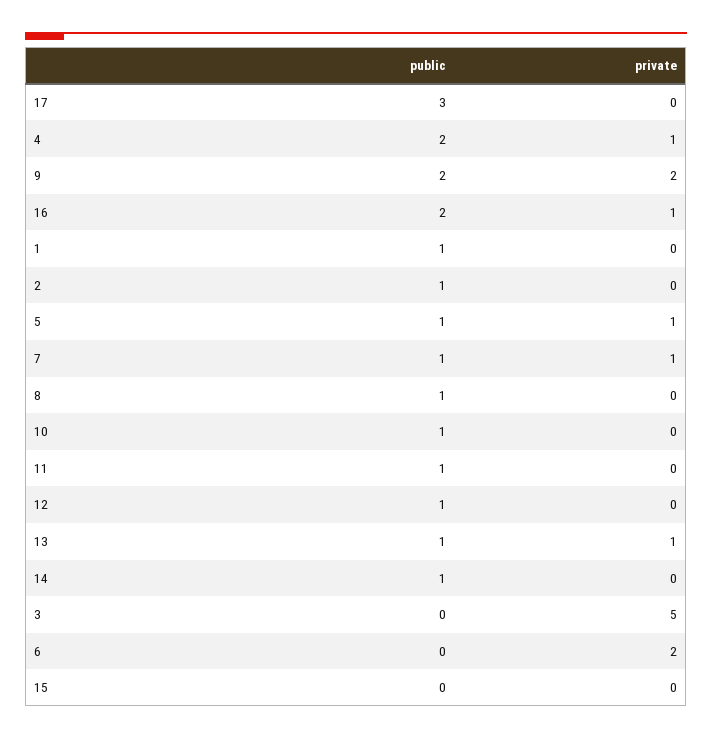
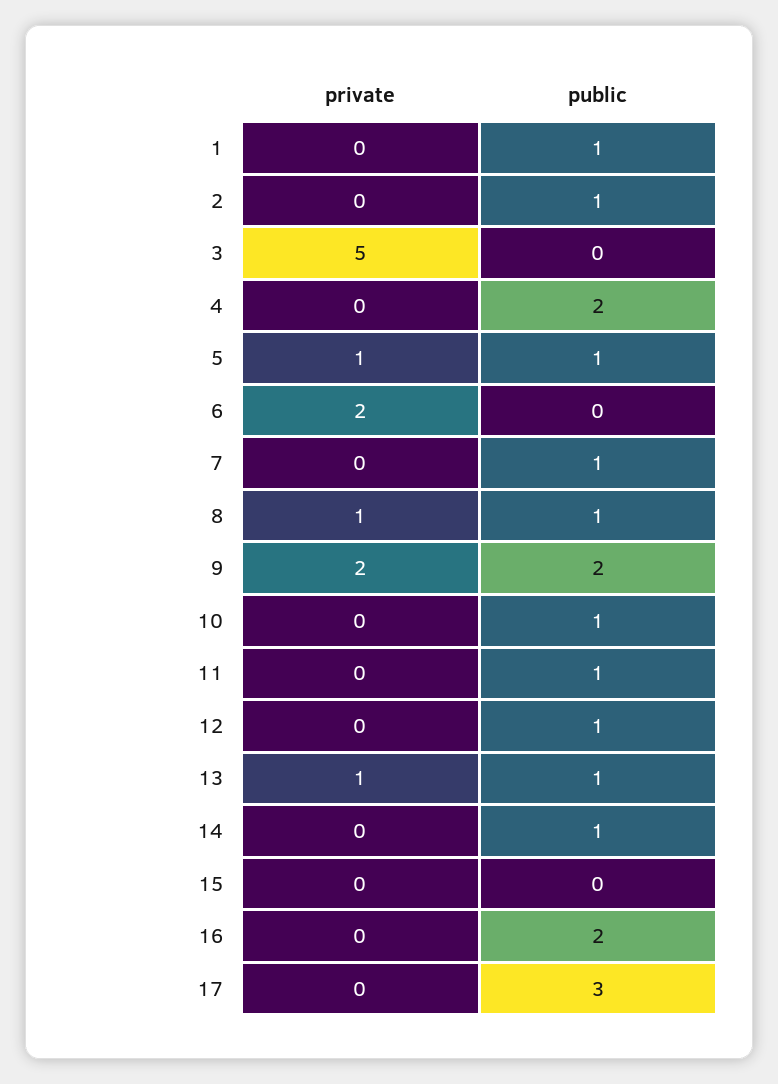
private, 4: 1 -> 0
private, 16: 1 -> 0
private, 7: 1 -> 0
private, 8: 0 -> 1

